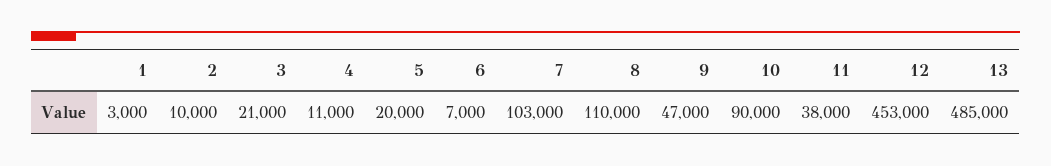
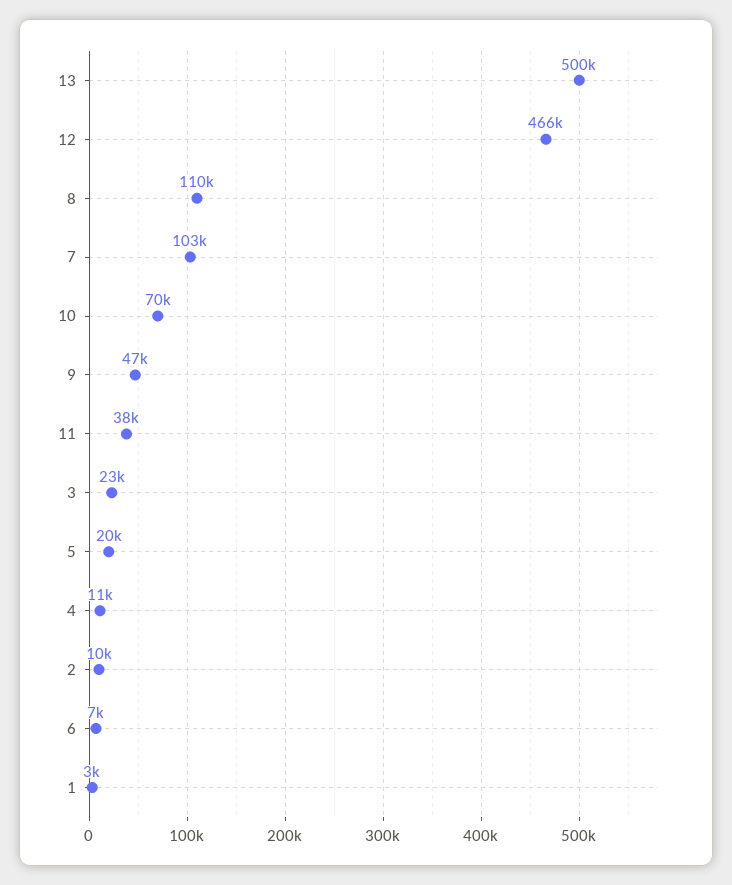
3: 21000 -> 23000
10: 90000 -> 70000
12: 453000 -> 466000
13: 485000 -> 500000

